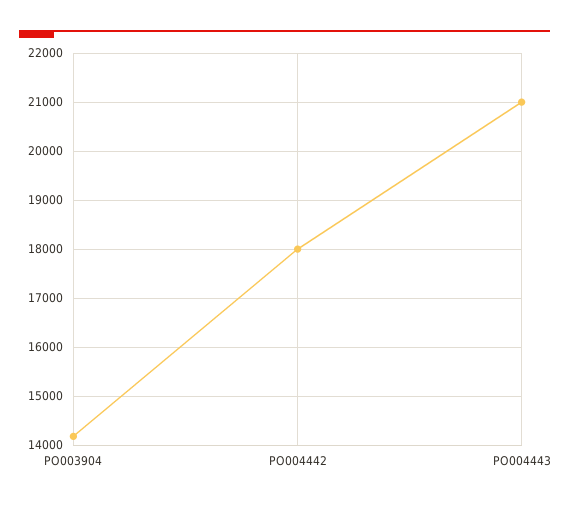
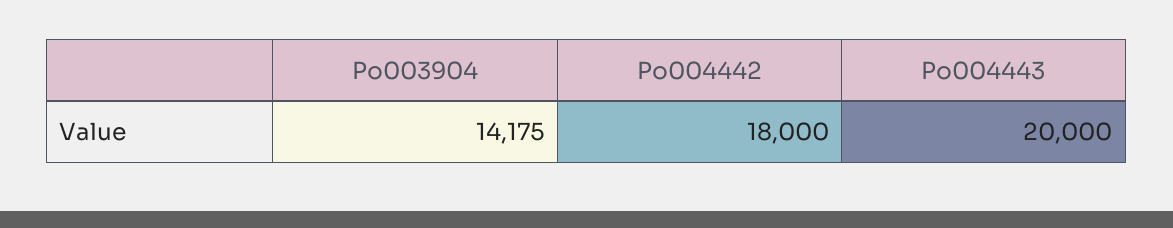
PO004443: 21000 -> 20000

